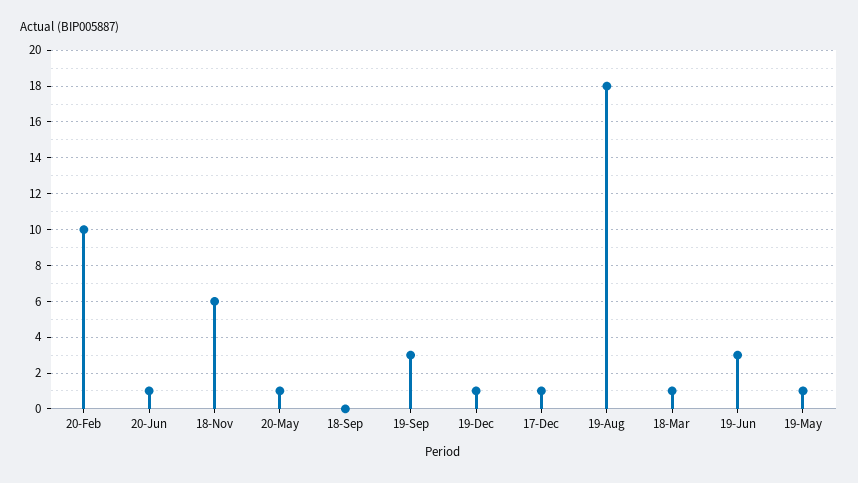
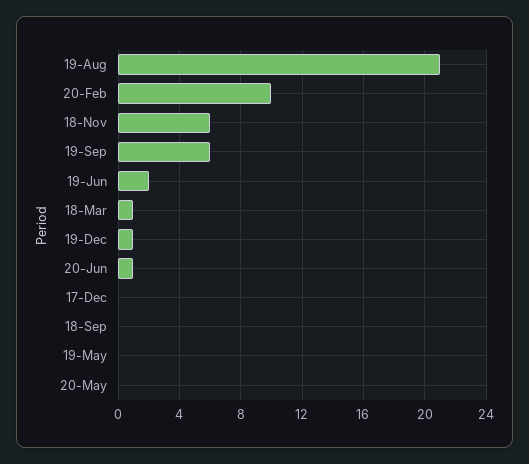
20-May: 1 -> 0
19-Sep: 3 -> 6
17-Dec: 1 -> 0
19-Aug: 18 -> 21
19-Jun: 3 -> 2
19-May: 1 -> 0

